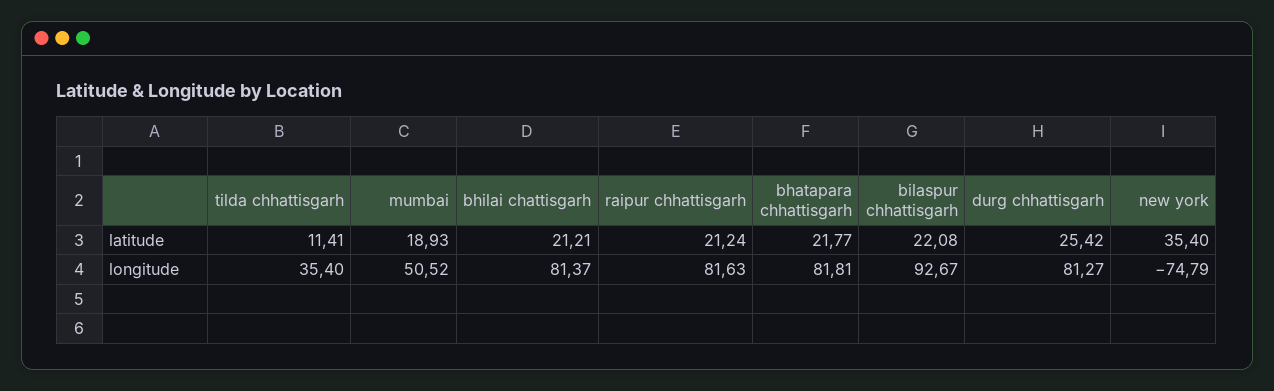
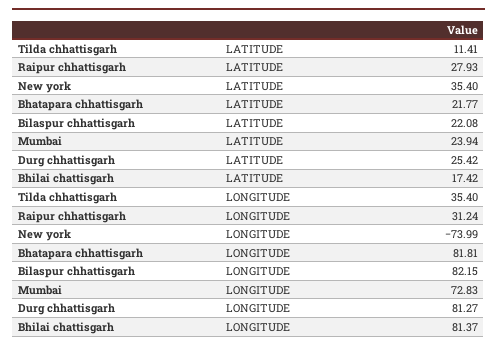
mumbai, latitude: 18.93 -> 23.94
bhilai chattisgarh, latitude: 21.21 -> 17.42
raipur chhattisgarh, latitude: 21.24 -> 27.93
mumbai, longitude: 50.52 -> 72.83
raipur chhattisgarh, longitude: 81.63 -> 31.24
bilaspur chhattisgarh, longitude: 92.67 -> 82.15
new york, longitude: -74.79 -> -73.99

